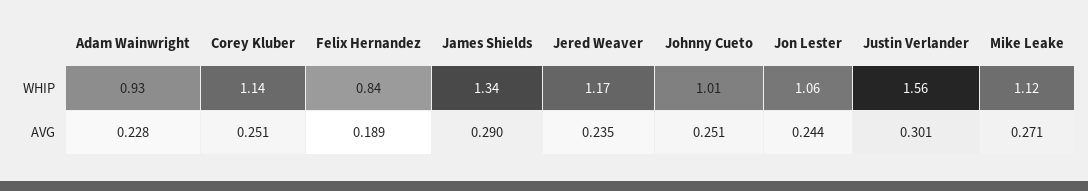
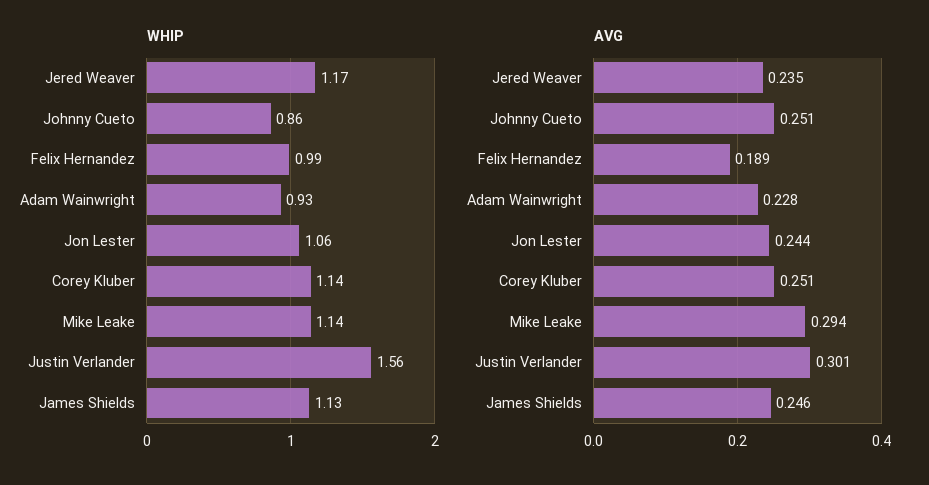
WHIP, Felix Hernandez: 0.84 -> 0.99
WHIP, James Shields: 1.34 -> 1.13
WHIP, Johnny Cueto: 1.01 -> 0.86
WHIP, Mike Leake: 1.12 -> 1.14
AVG, James Shields: 0.29 -> 0.246
AVG, Mike Leake: 0.271 -> 0.294

